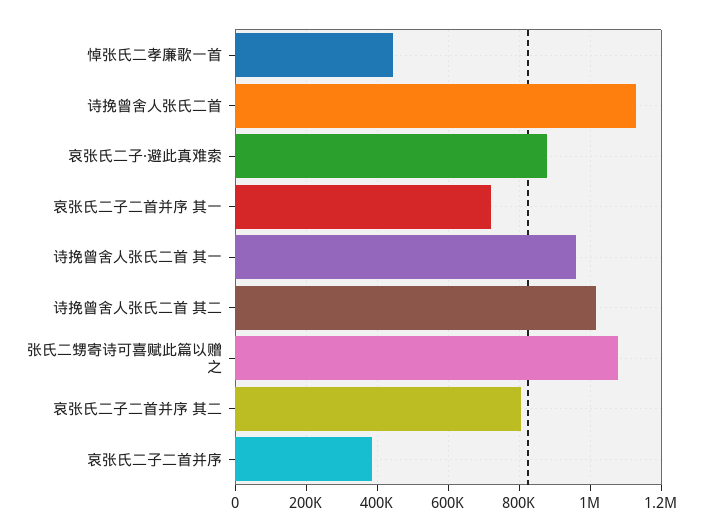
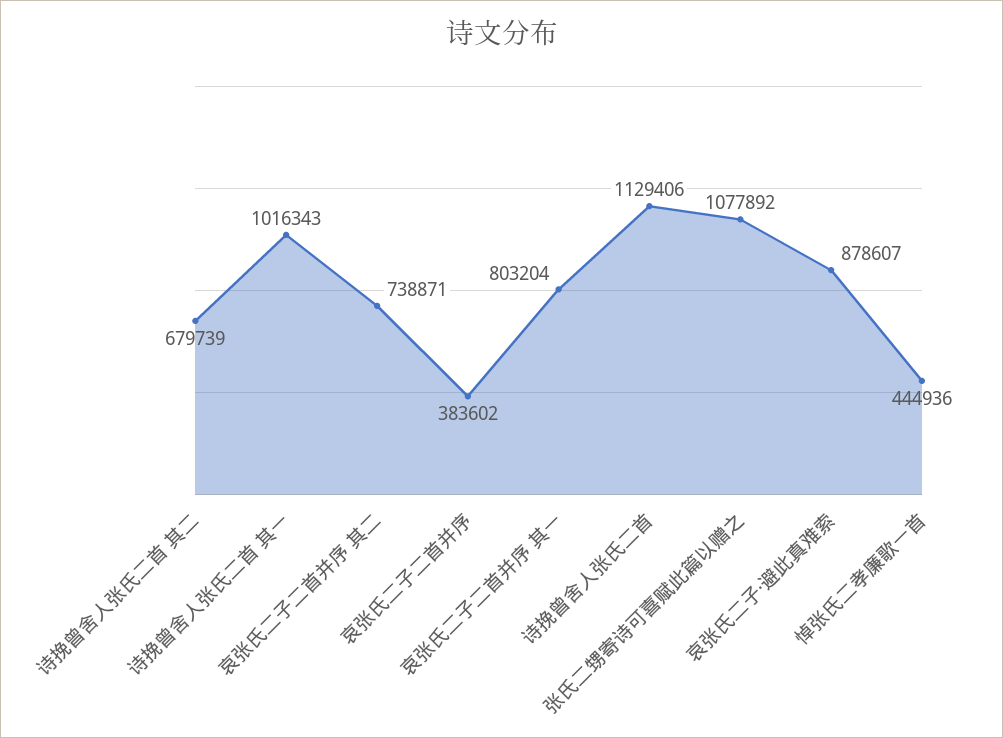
哀张氏二子二首并序 其一: 720000 -> 803204
诗挽曾舍人张氏二首 其一: 960000 -> 1016343
诗挽曾舍人张氏二首 其二: 1020000 -> 679739
哀张氏二子二首并序 其二: 800000 -> 738871

